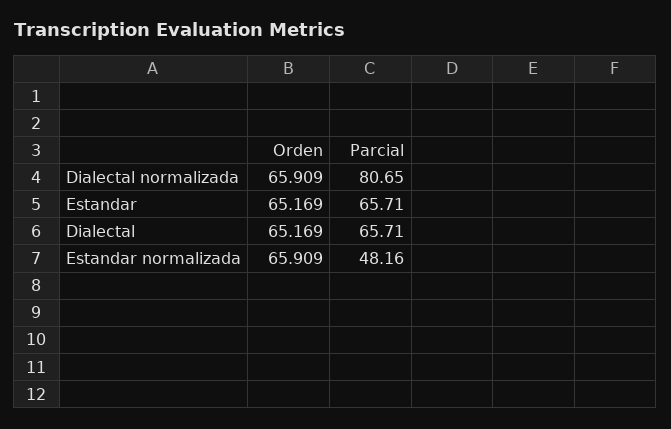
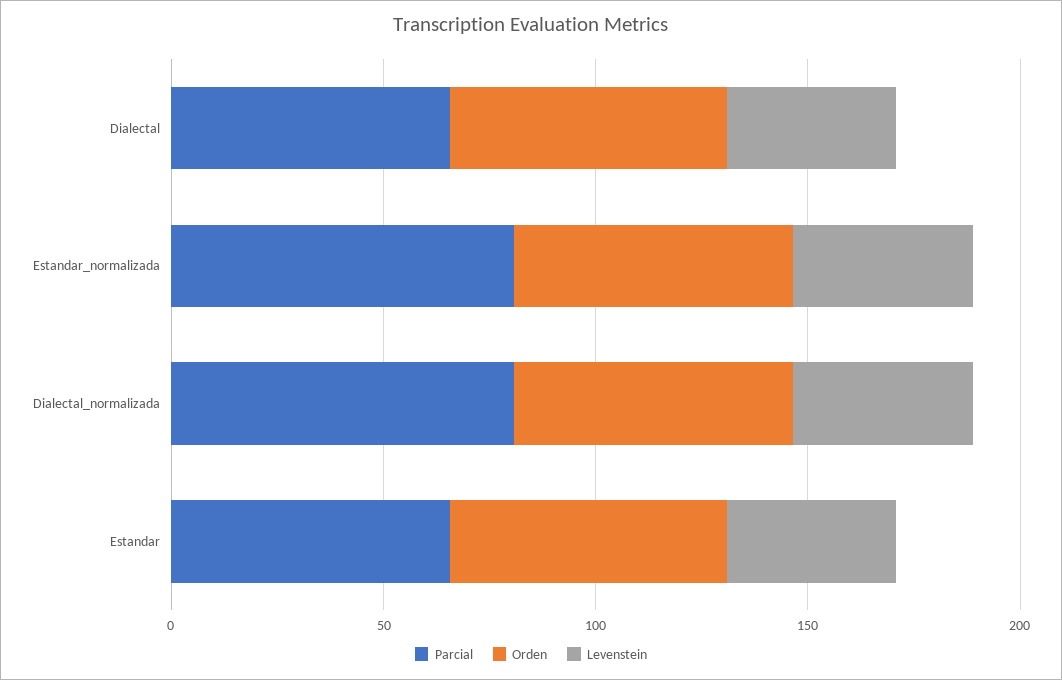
Parcial, Estandar normalizada: 48.16 -> 80
Levenstein, Dialectal: none -> 40
Levenstein, Estandar normalizada: none -> 40
Levenstein, Dialectal normalizada: none -> 40
Levenstein, Estandar: none -> 40

